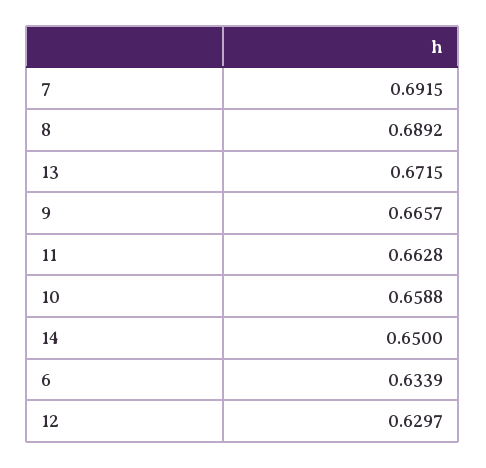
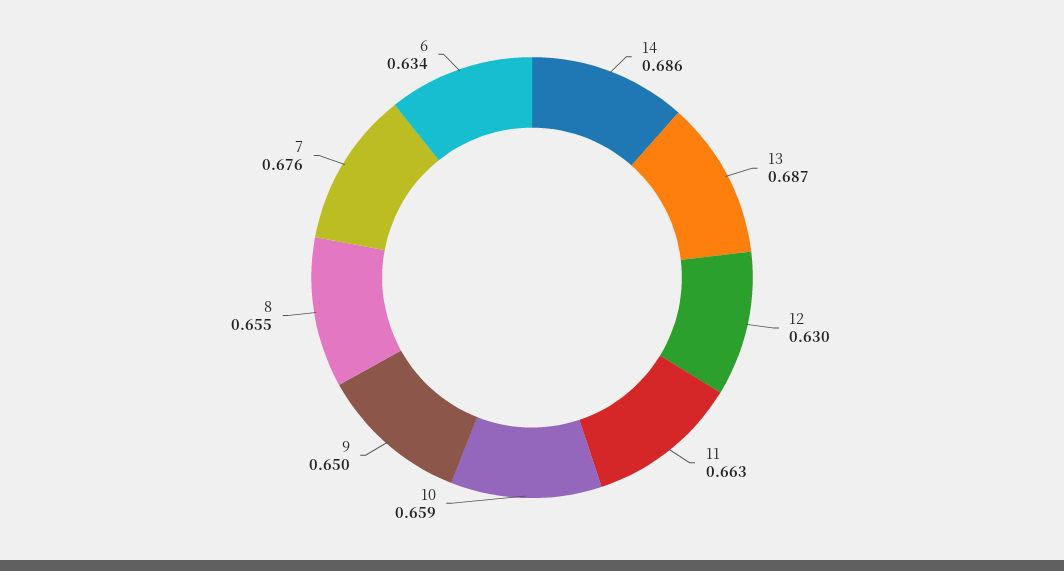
7: 0.6915 -> 0.676
8: 0.6892 -> 0.655
13: 0.6715 -> 0.687
9: 0.6657 -> 0.65
14: 0.65 -> 0.686

